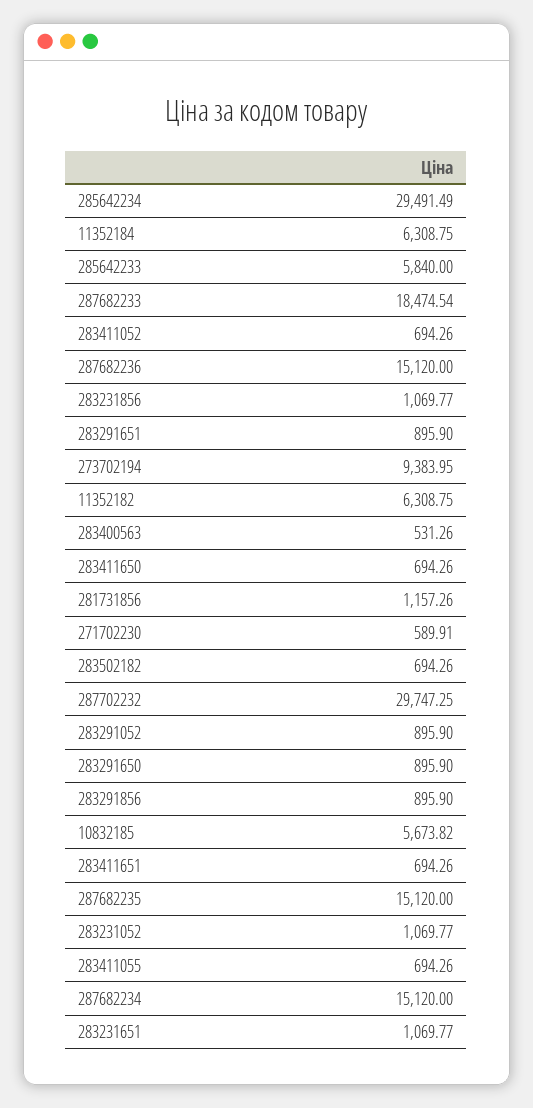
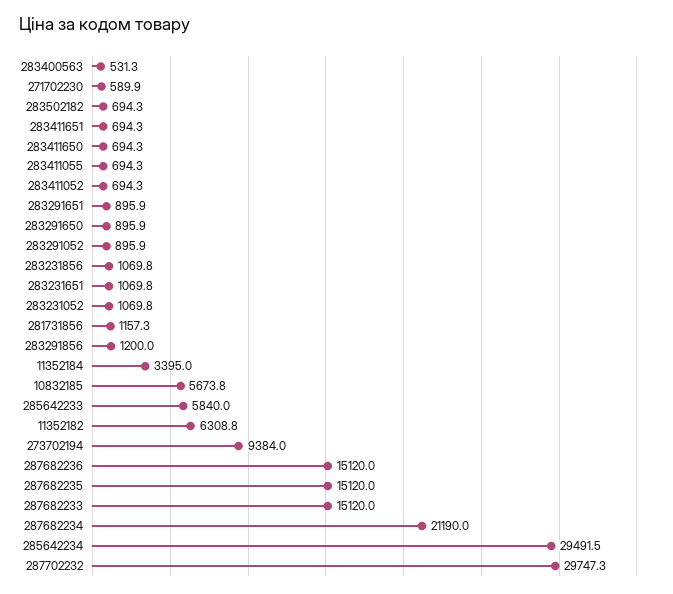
11352184: 6308.75 -> 3395
287682233: 18474.54 -> 15120
283291856: 895.9 -> 1200
287682234: 15120 -> 21190

